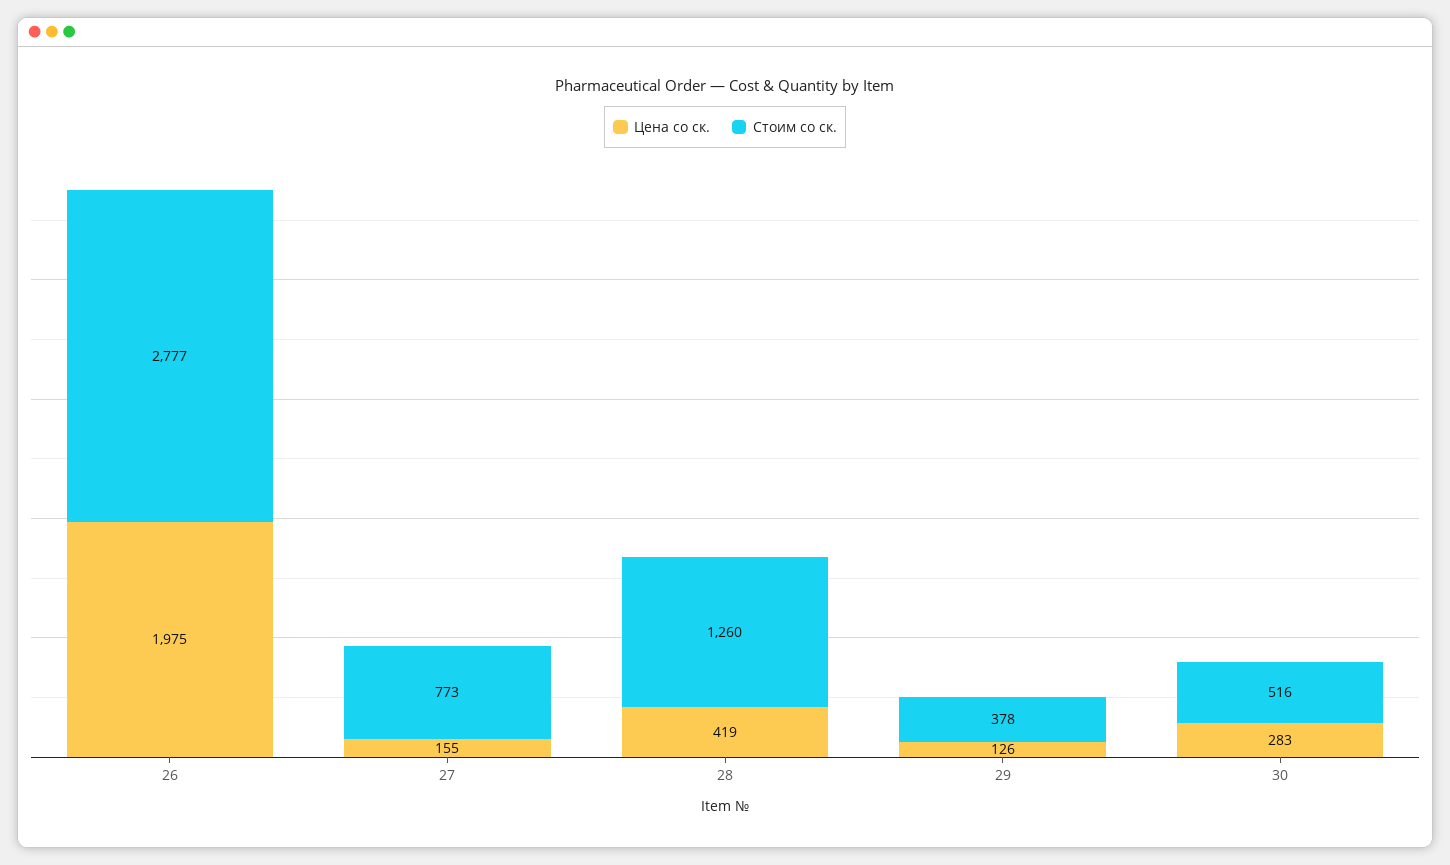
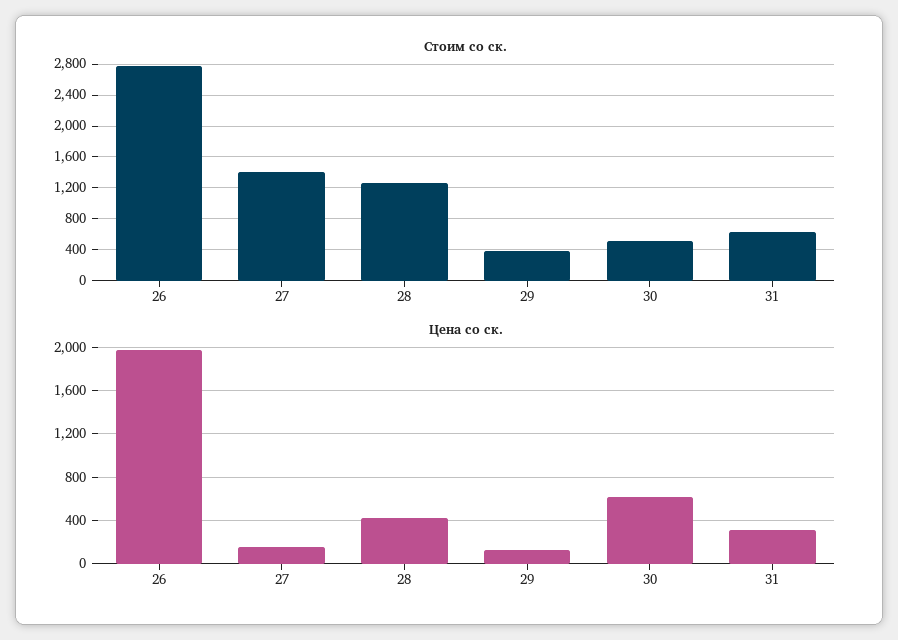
Стоим со ск., 27: 773 -> 1400
Цена со ск., 30: 283 -> 600
Стоим со ск., 31: none -> 600
Цена со ск., 31: none -> 300

